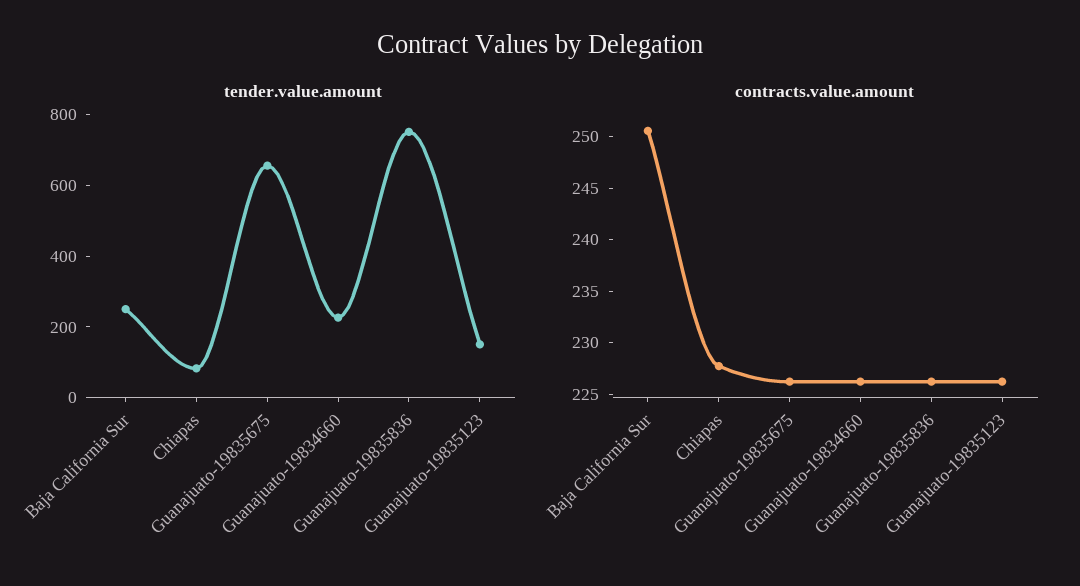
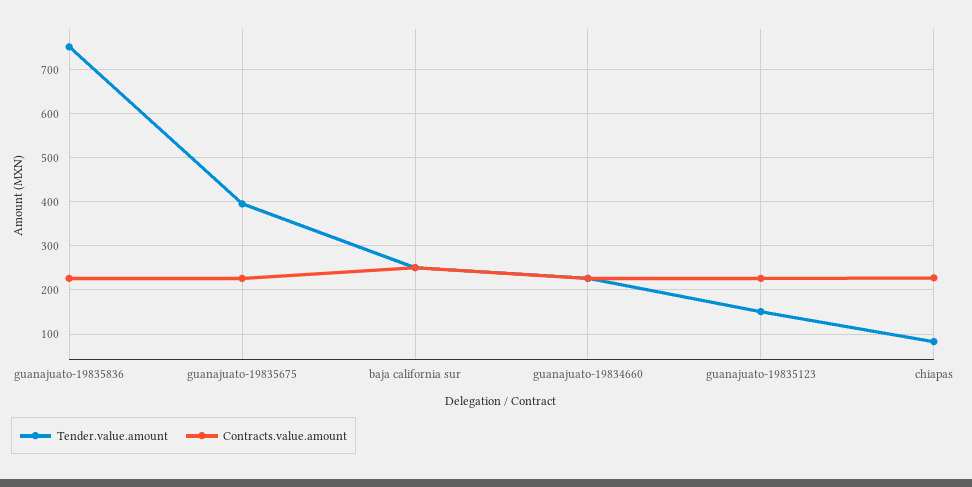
tender.value.amount, Guanajuato-19835675: 650 -> 400

